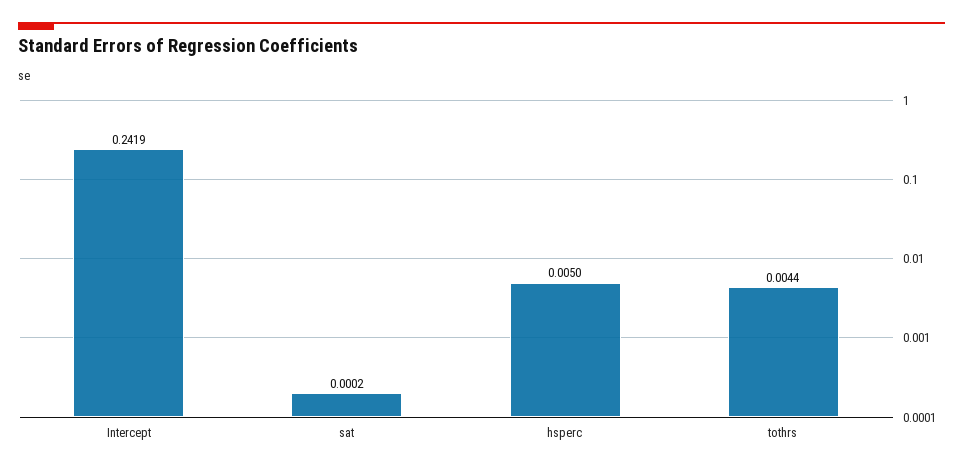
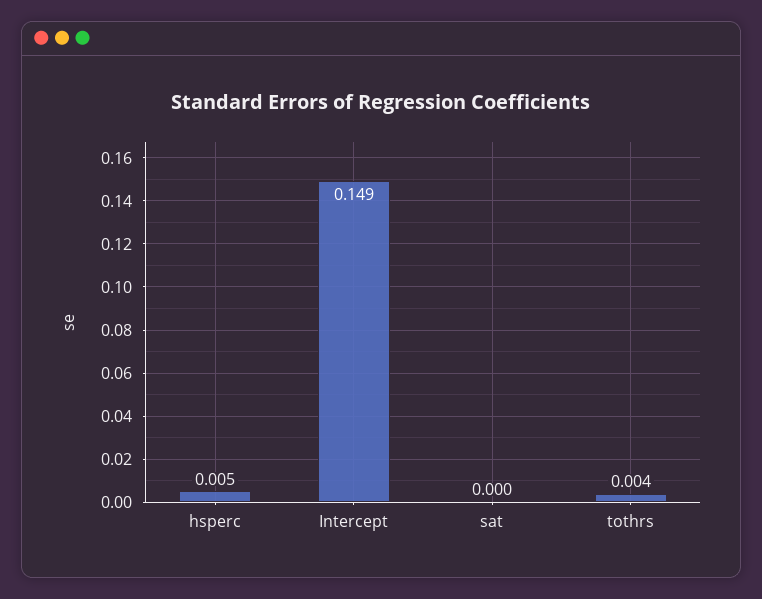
Intercept: 0.2419 -> 0.149

